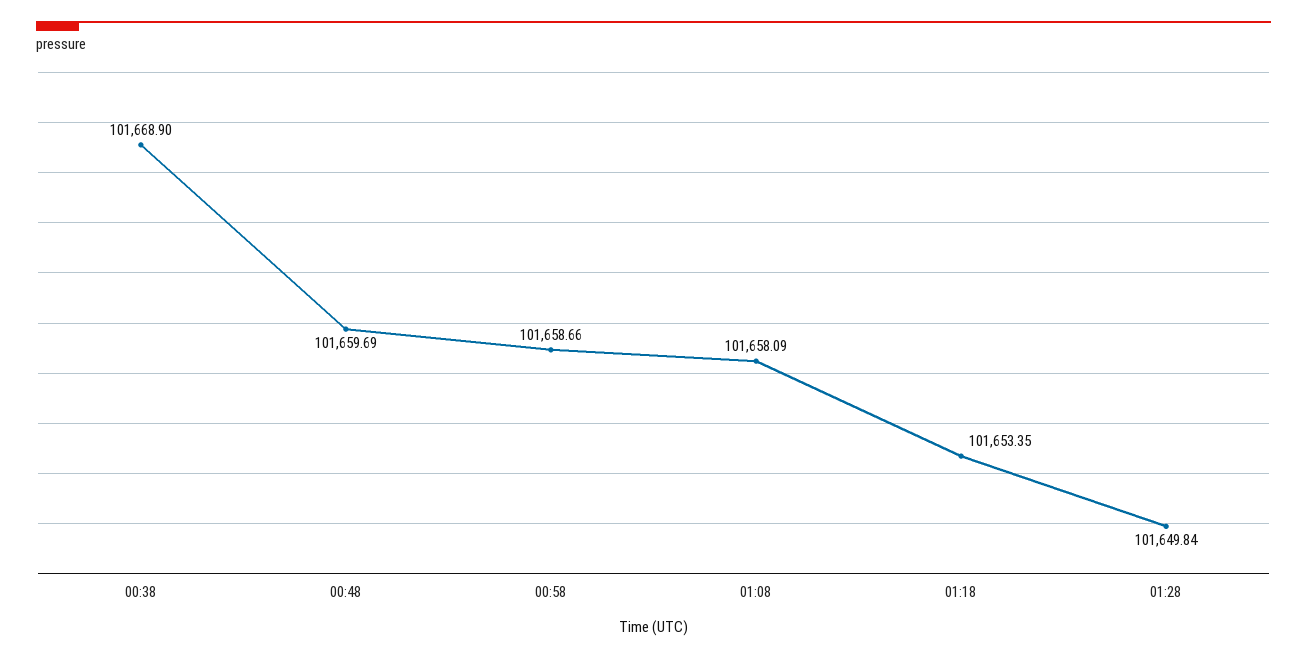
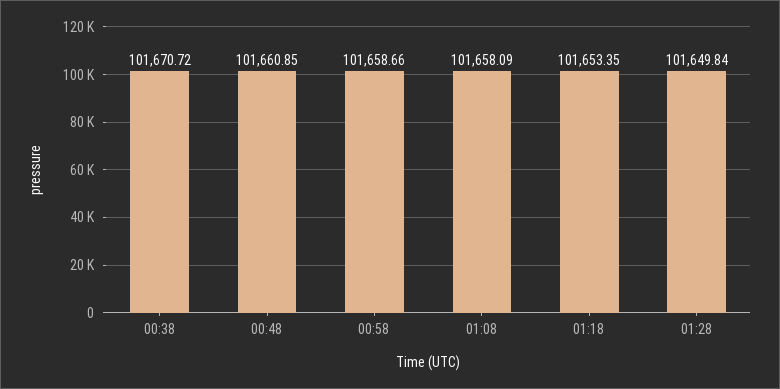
00:38: 101668.9 -> 101670.72
00:48: 101659.69 -> 101660.85

